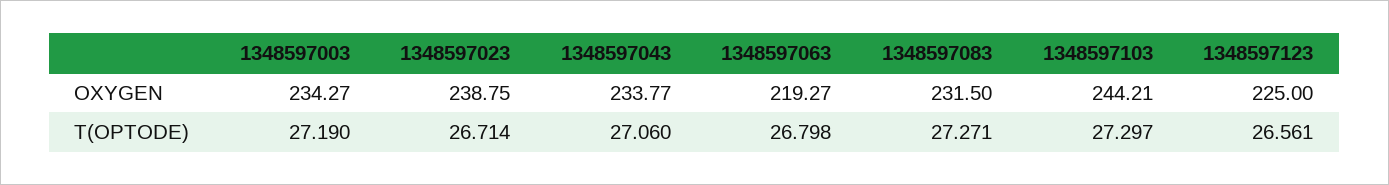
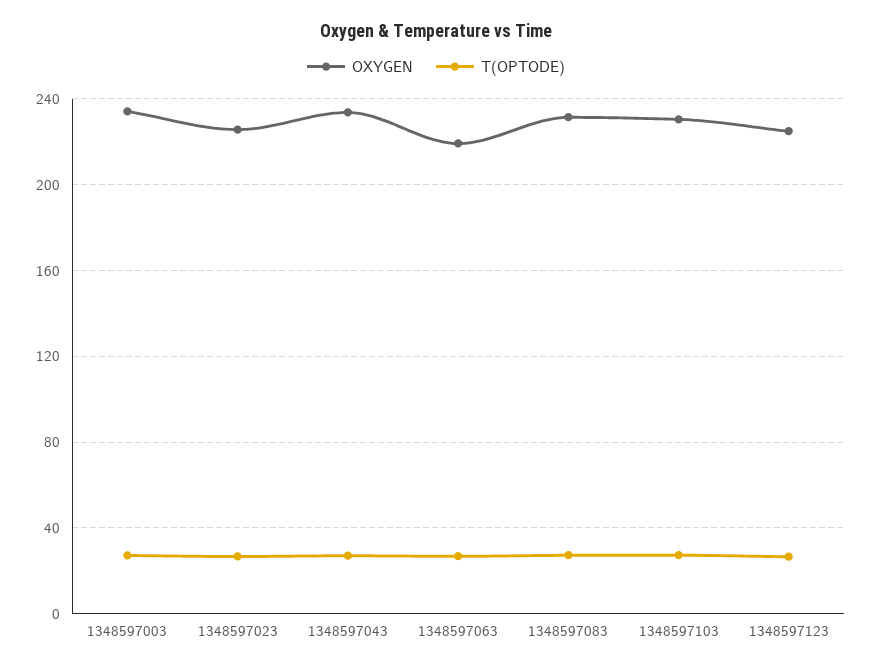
OXYGEN, 1348597023: 238.75 -> 225
OXYGEN, 1348597103: 244.21 -> 230

